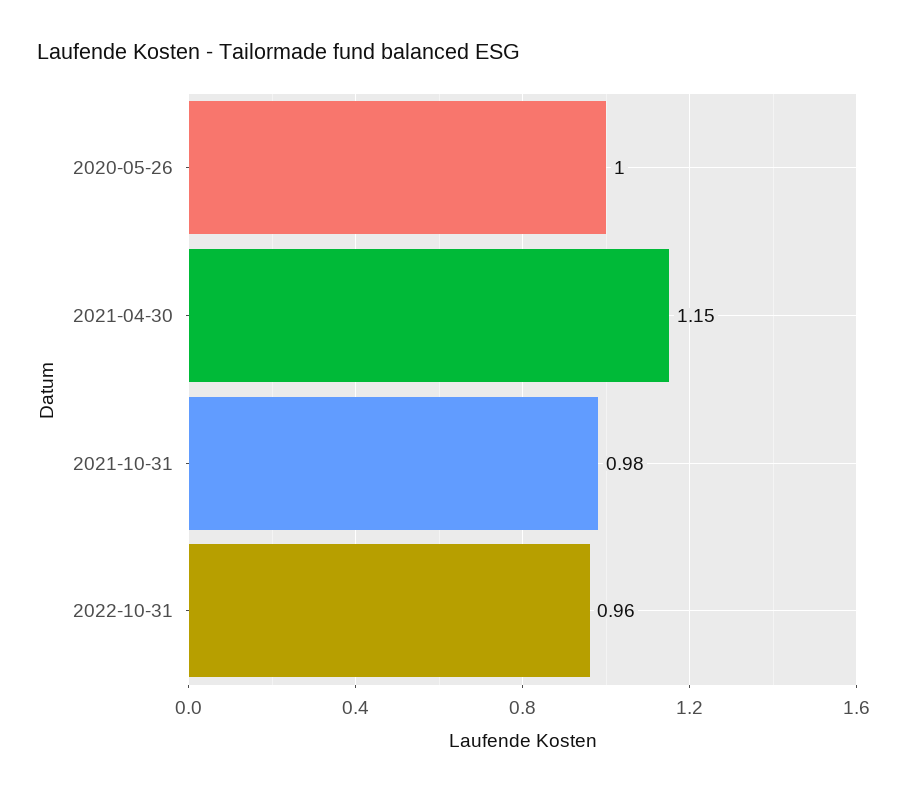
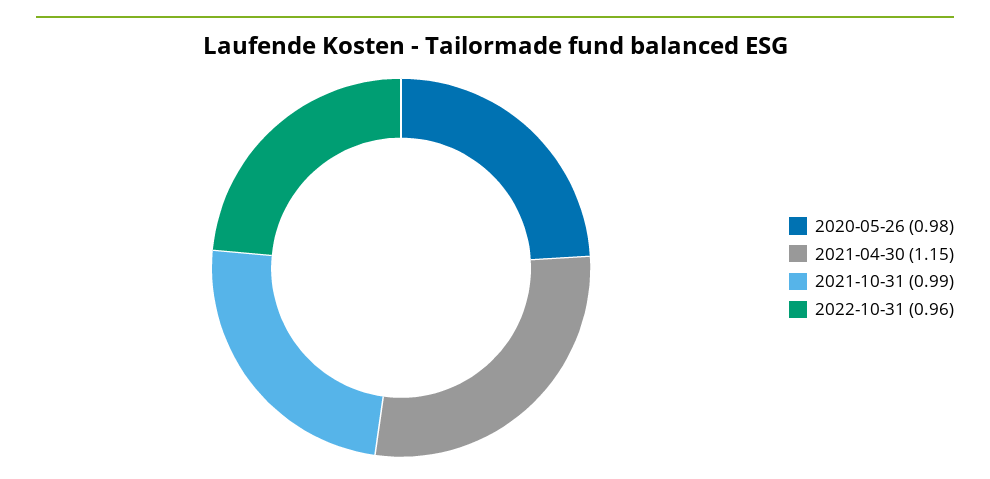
2020-05-26: 1 -> 0.98
2021-10-31: 0.98 -> 0.99

